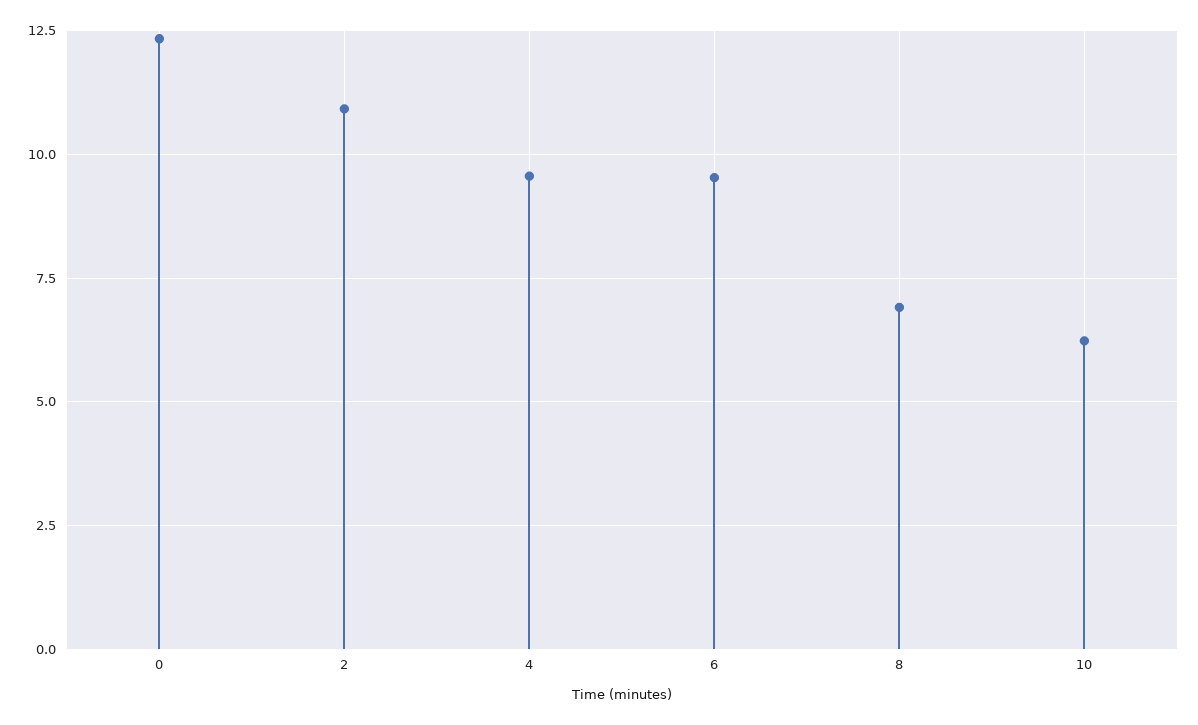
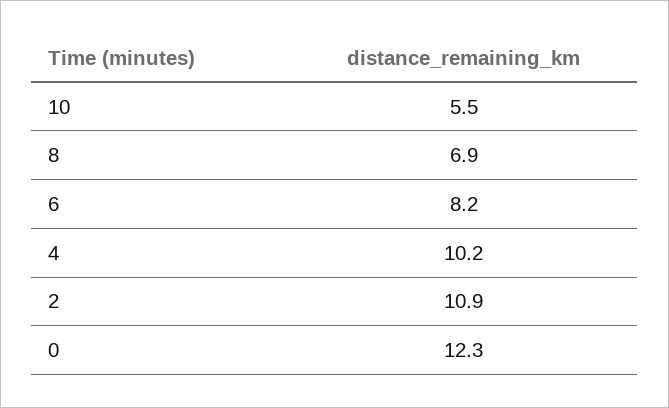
4: 9.5 -> 10.2
6: 9.5 -> 8.2
10: 6.25 -> 5.5

